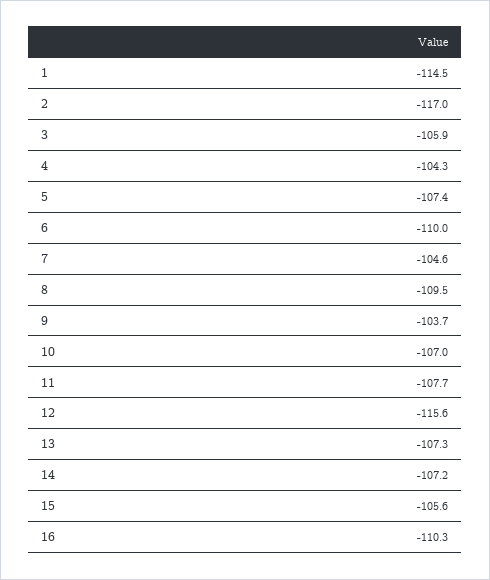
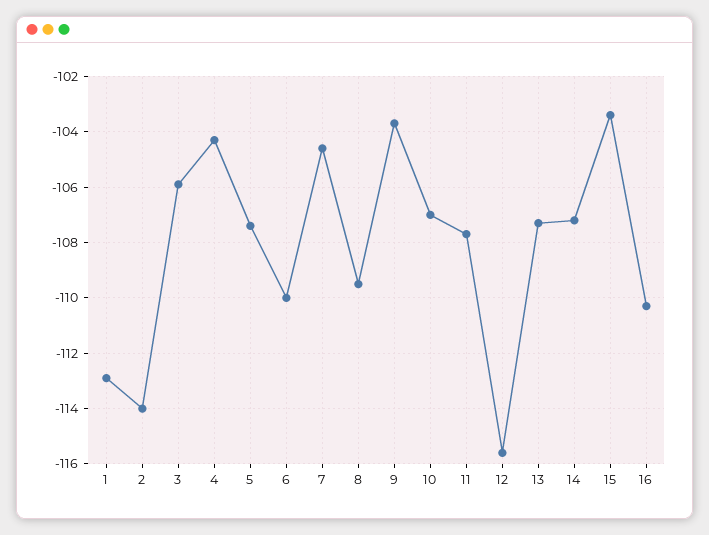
1: -114.5 -> -113
2: -117 -> -114
15: -105.6 -> -103.5

